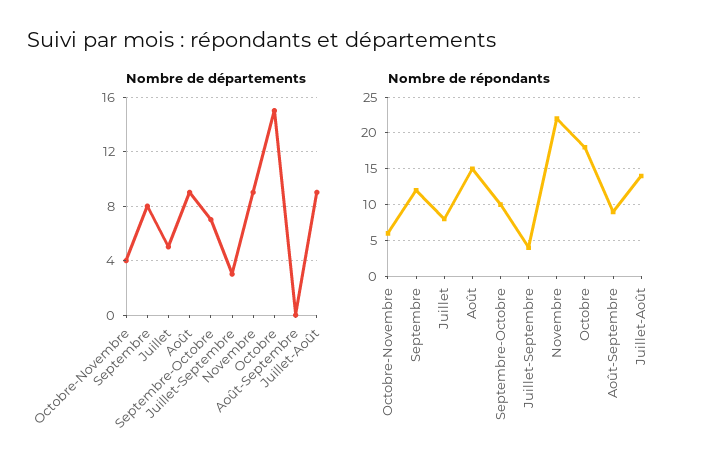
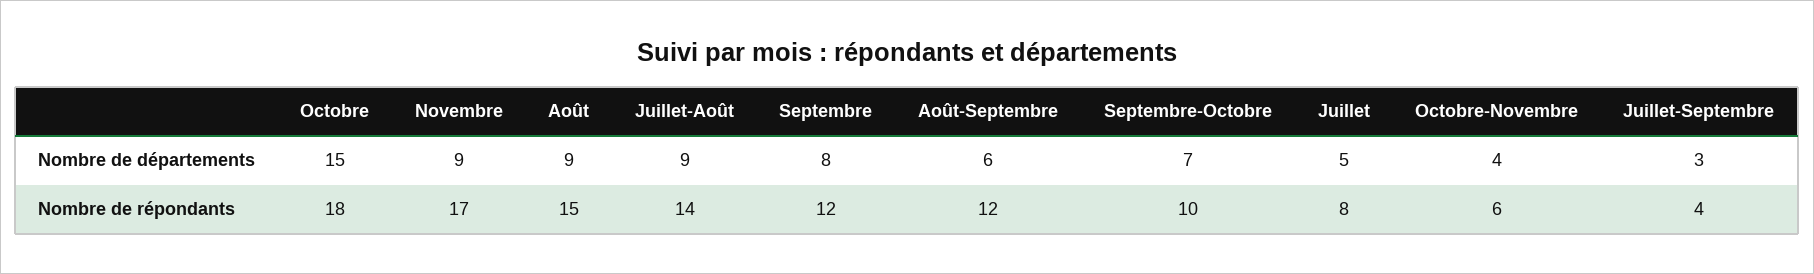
Nombre de départements, Août-Septembre: 0 -> 6
Nombre de répondants, Novembre: 22 -> 17
Nombre de répondants, Août-Septembre: 9 -> 12

